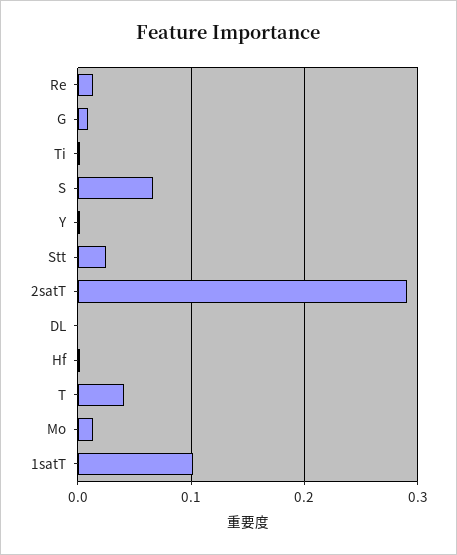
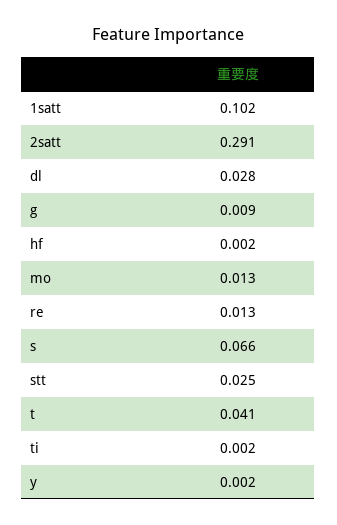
DL: 0 -> 0.028

